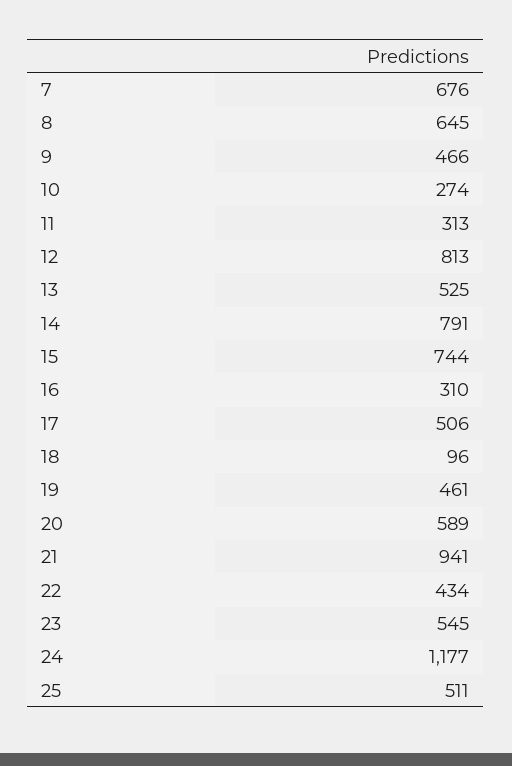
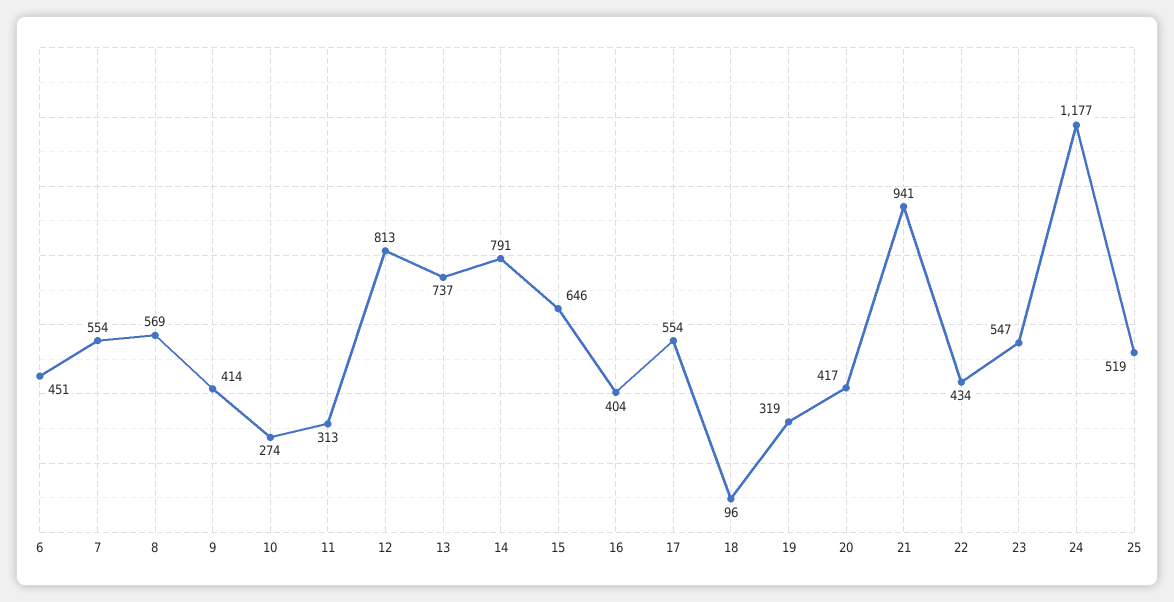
7: 676 -> 554
8: 645 -> 569
9: 466 -> 414
13: 525 -> 737
15: 744 -> 646
16: 310 -> 404
17: 506 -> 554
19: 461 -> 319
20: 589 -> 417
23: 545 -> 547
25: 511 -> 519
6: none -> 451

